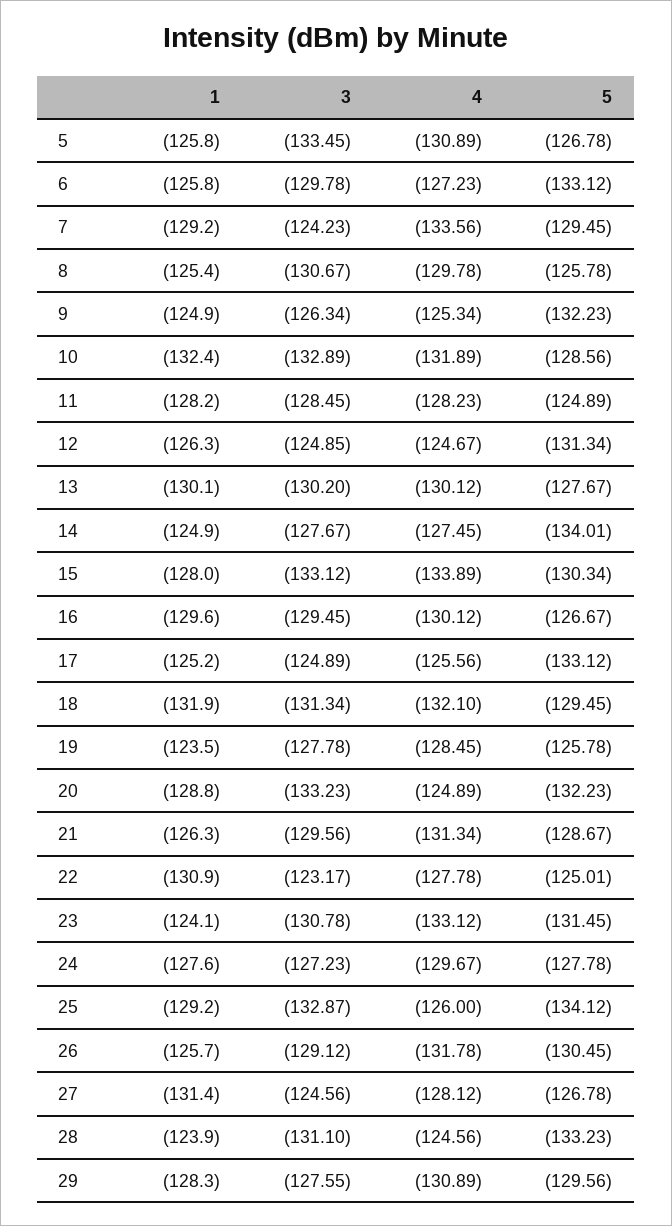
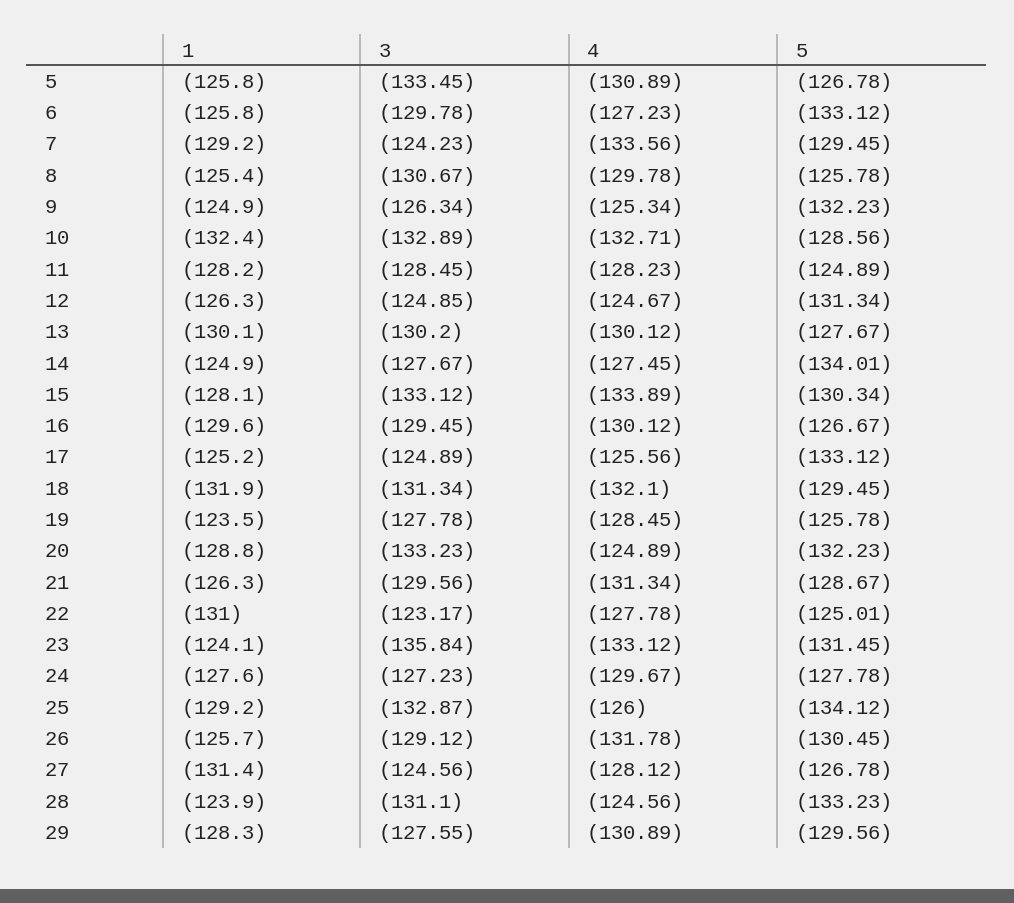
4, 10: -131.89 -> -132.71
1, 15: -128 -> -128.1
1, 22: -130.9 -> -131
3, 23: -130.78 -> -135.84

